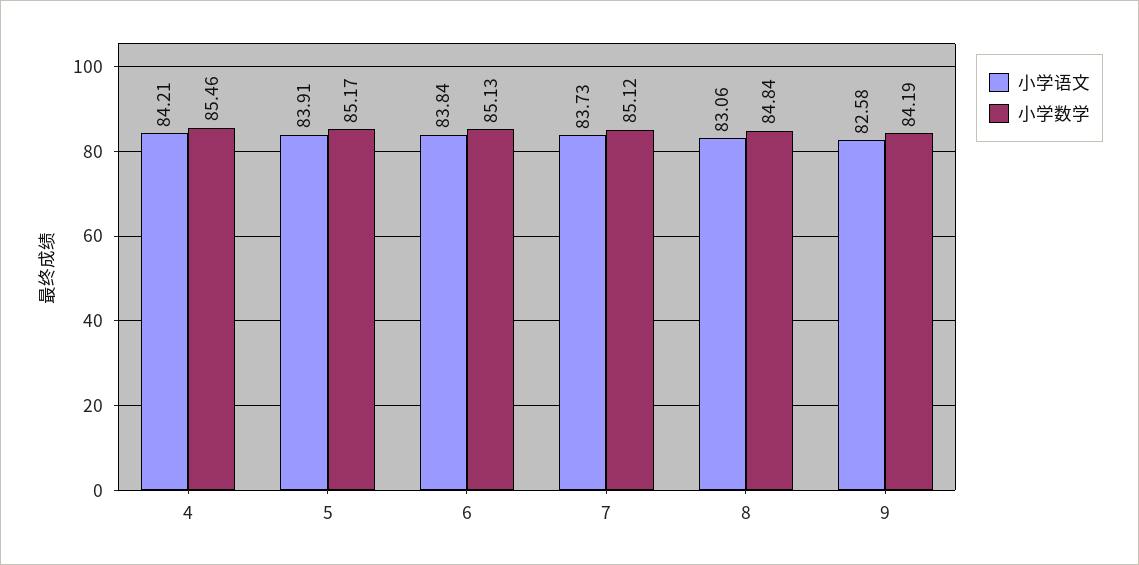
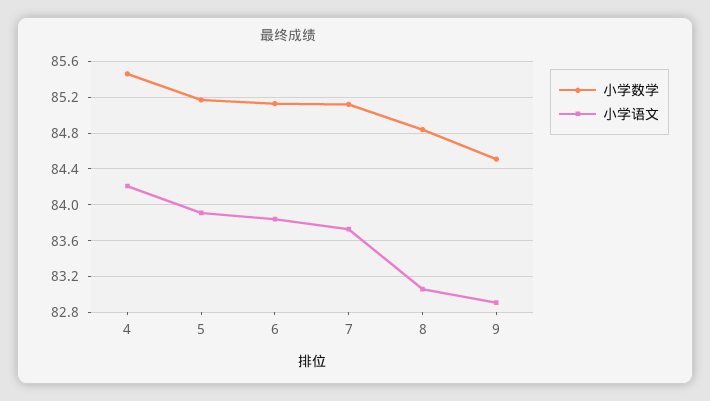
小学语文, 9: 82.58 -> 82.9
小学数学, 9: 84.19 -> 84.5

